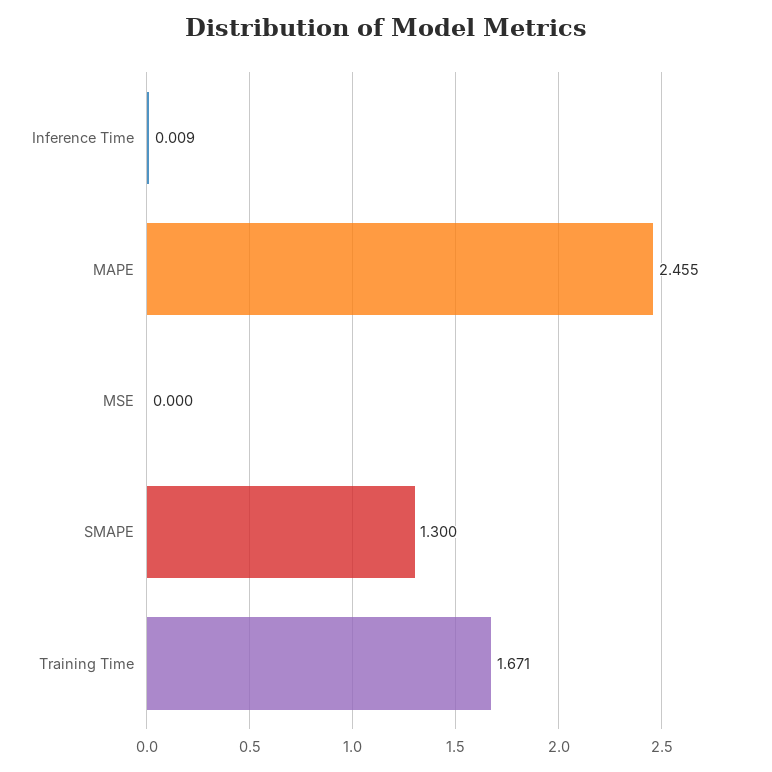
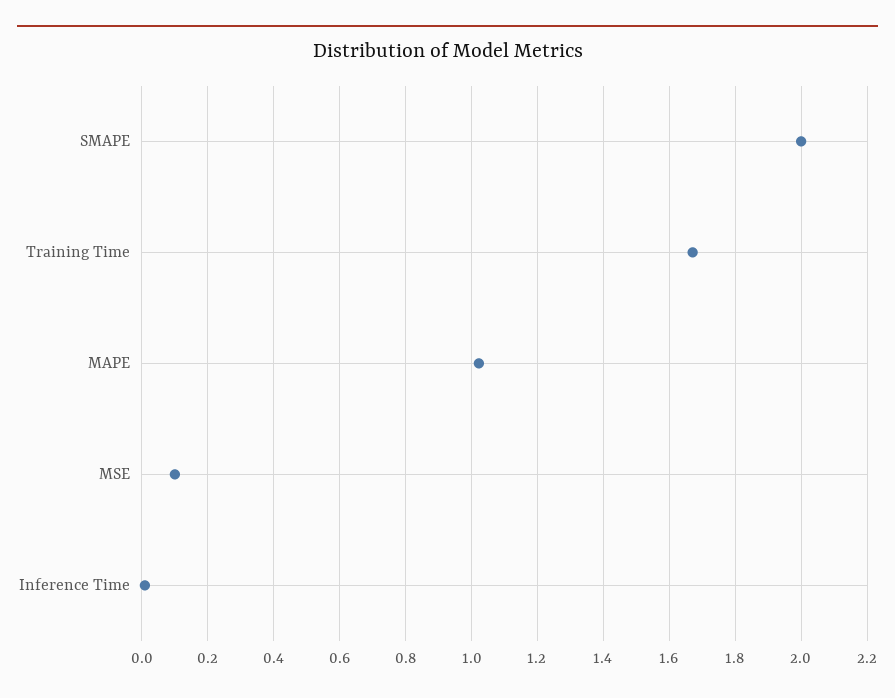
MAPE: 2.455 -> 1.02
MSE: 0 -> 0.1
SMAPE: 1.3 -> 2

